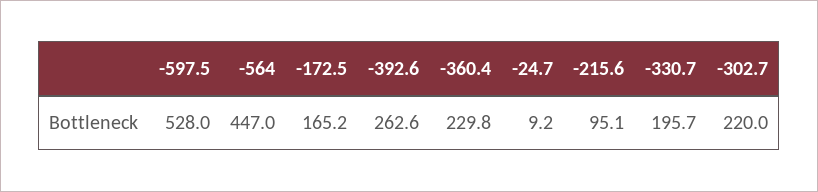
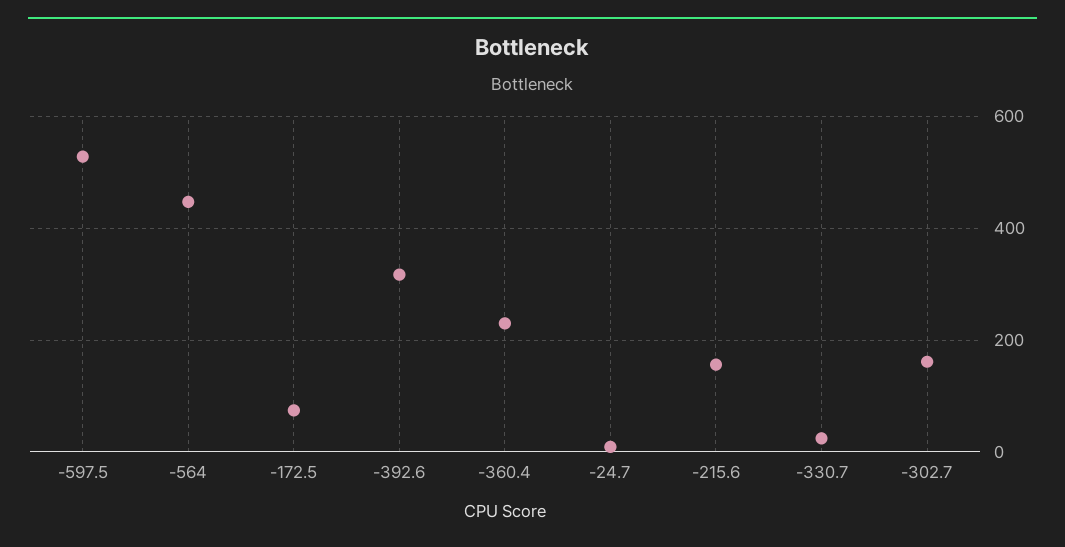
-172.5: 165.2 -> 80
-392.6: 262.6 -> 320
-215.6: 95.1 -> 160
-330.7: 195.7 -> 20
-302.7: 220 -> 160

